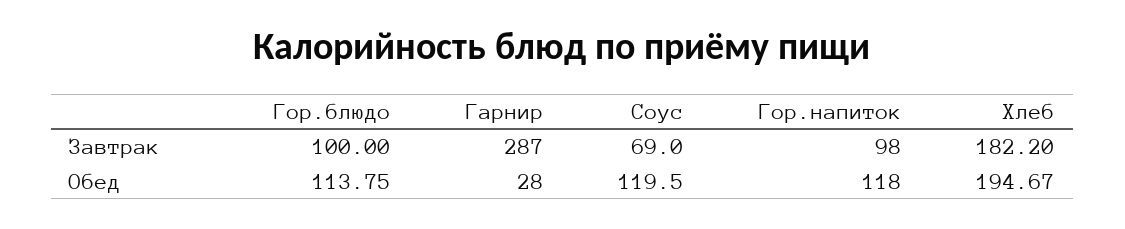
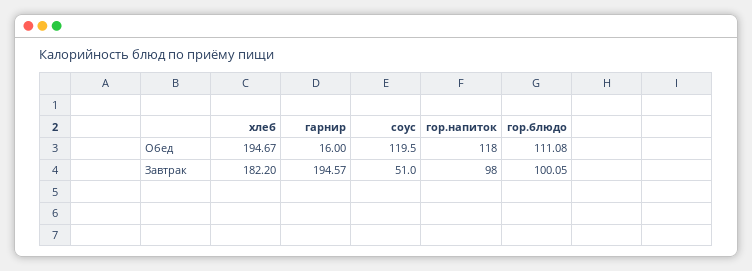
Гор.блюдо, Завтрак: 100 -> 100.05
Гарнир, Завтрак: 287 -> 194.57
Соус, Завтрак: 69 -> 51
Гор.блюдо, Обед: 113.75 -> 111.08
Гарнир, Обед: 28 -> 16

